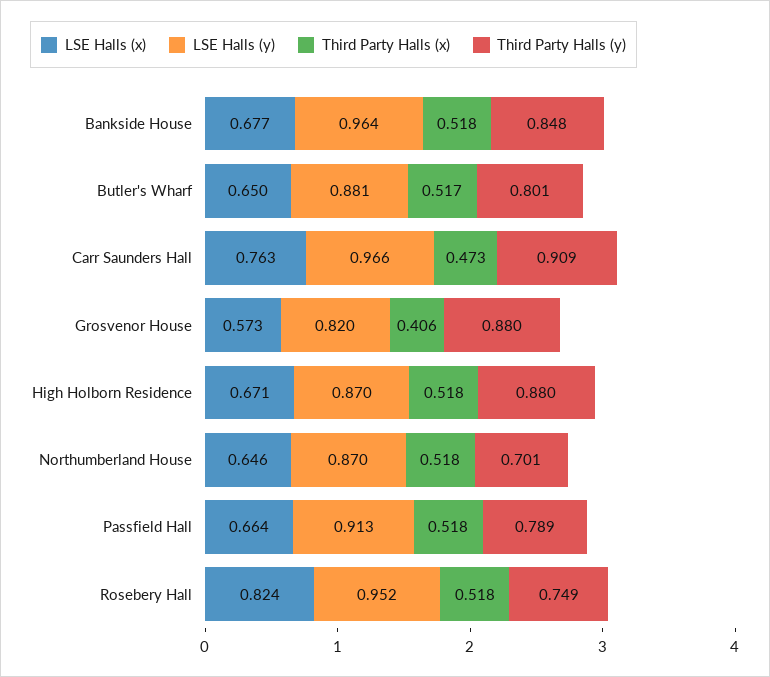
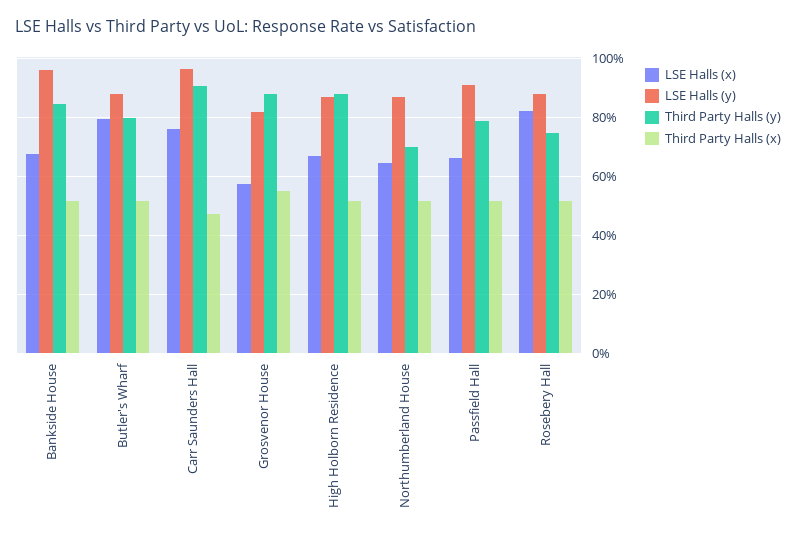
LSE Halls (x), Butler's Wharf: 0.65 -> 0.8
Third Party Halls (x), Grosvenor House: 0.406 -> 0.55
LSE Halls (y), Rosebery Hall: 0.952 -> 0.875

